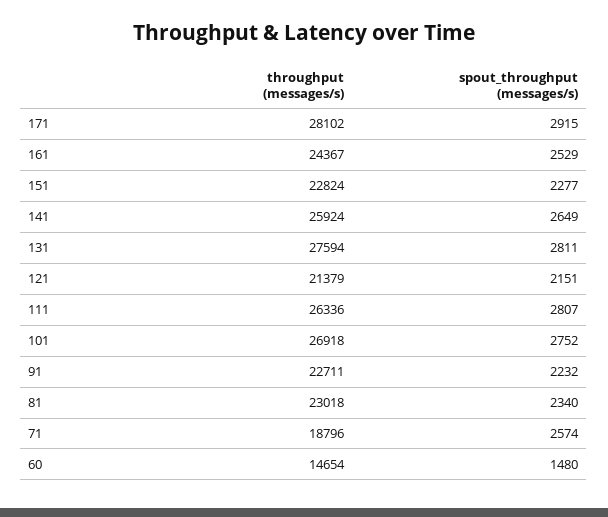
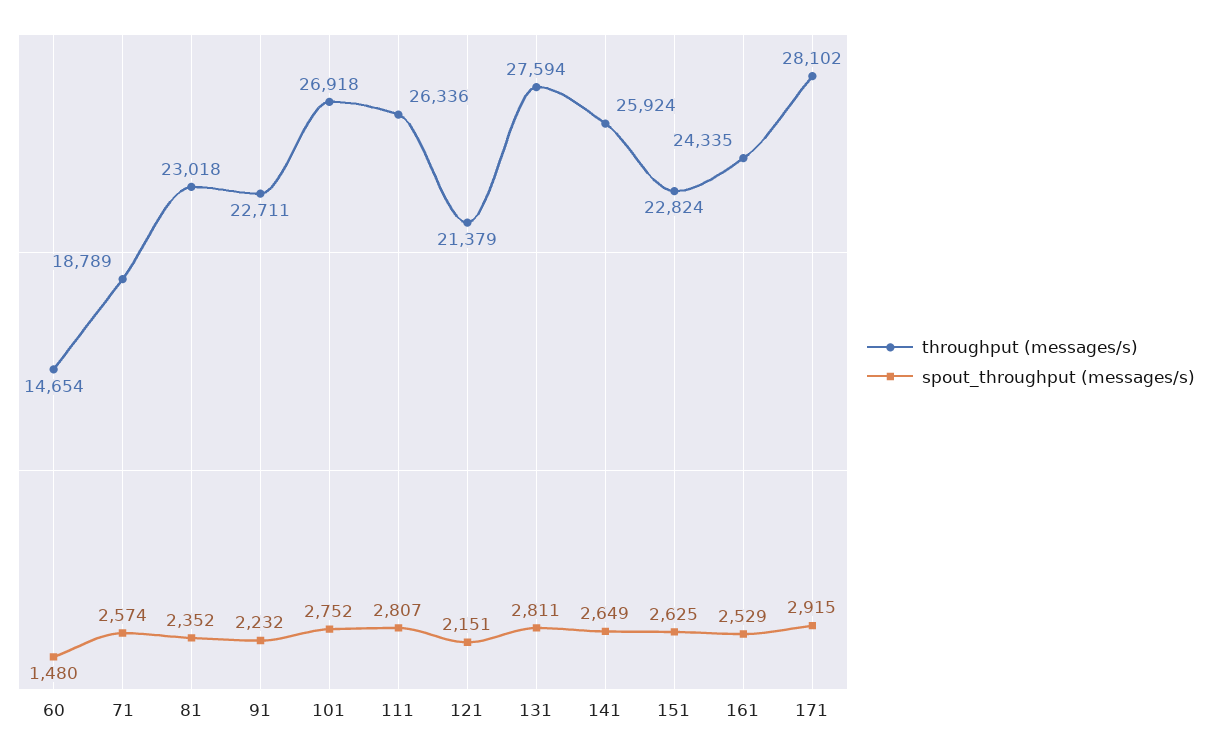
throughput (messages/s), 161: 24367 -> 24335
spout_throughput (messages/s), 151: 2277 -> 2625
spout_throughput (messages/s), 81: 2340 -> 2352
throughput (messages/s), 71: 18796 -> 18789

